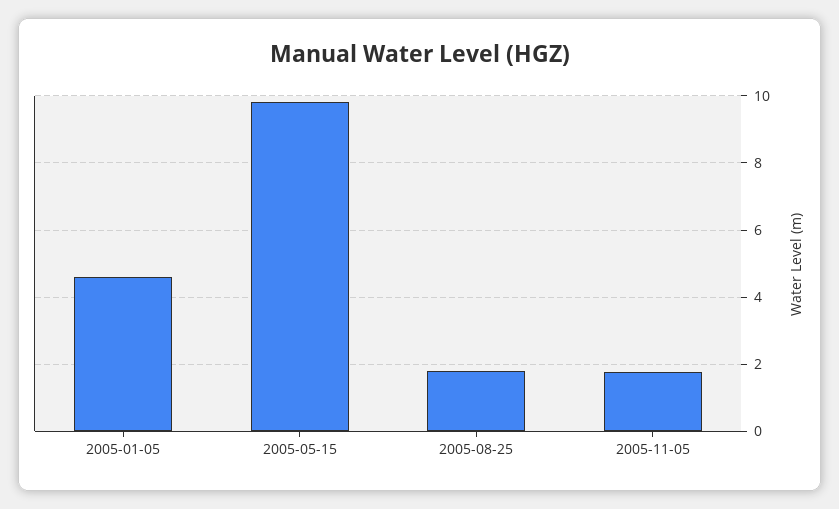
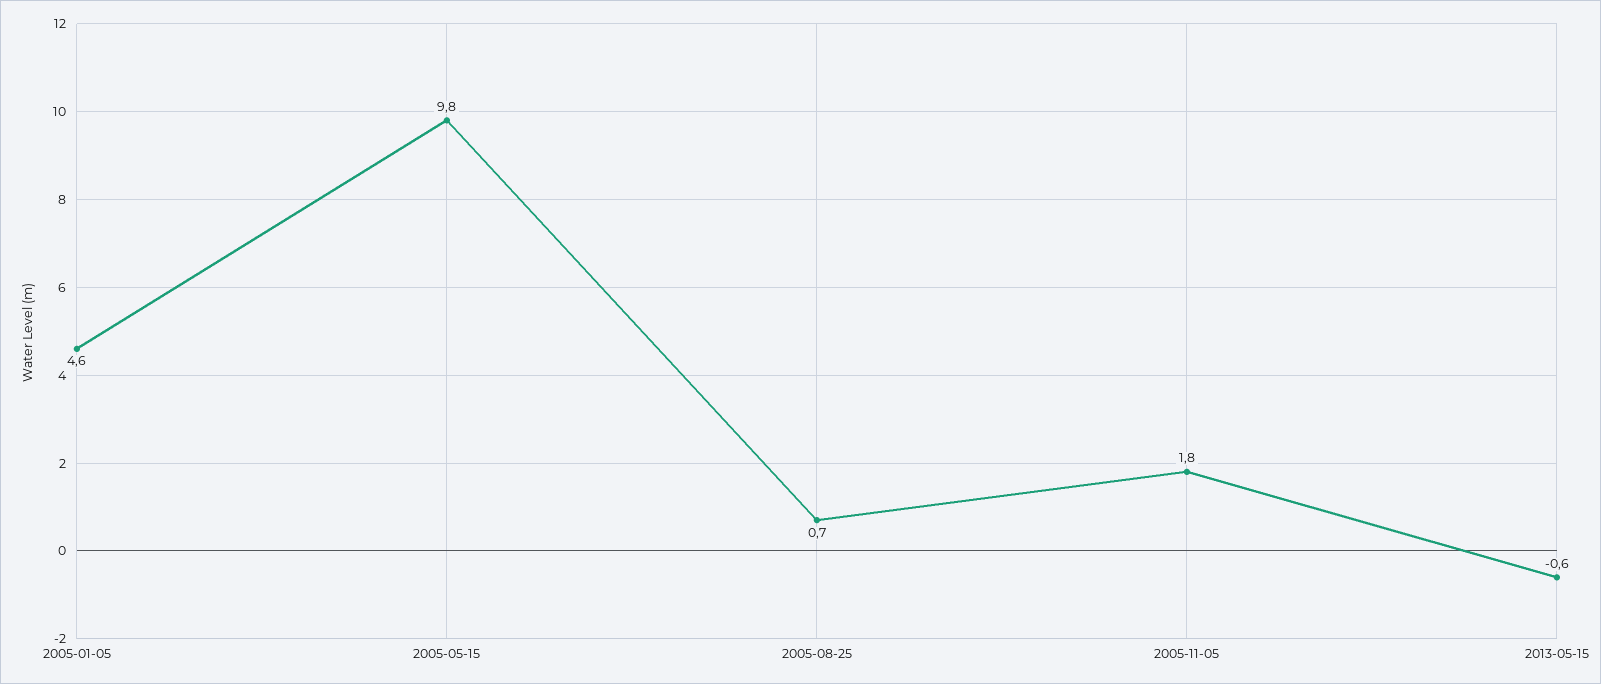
2005-08-25: 1.8 -> 0.7
2013-05-15: none -> -0.6

